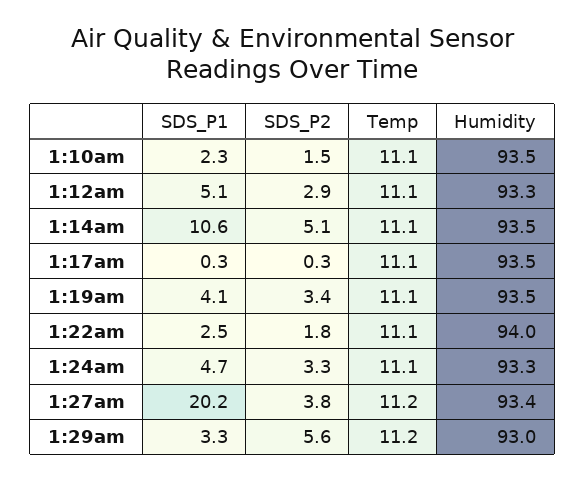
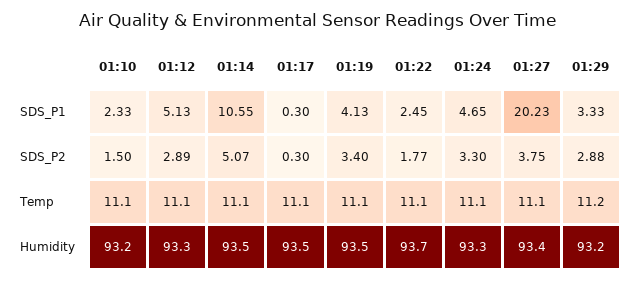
Humidity, 1:10am: 93.5 -> 93.2
Humidity, 1:22am: 94 -> 93.7
Temp, 1:27am: 11.2 -> 11.1
SDS_P2, 1:29am: 5.6 -> 2.88
Humidity, 1:29am: 93 -> 93.2

